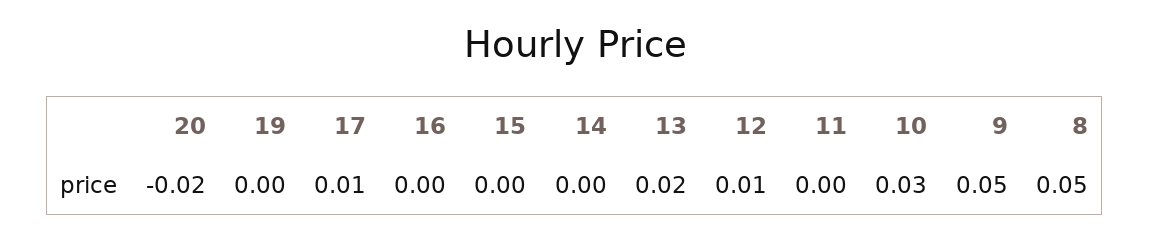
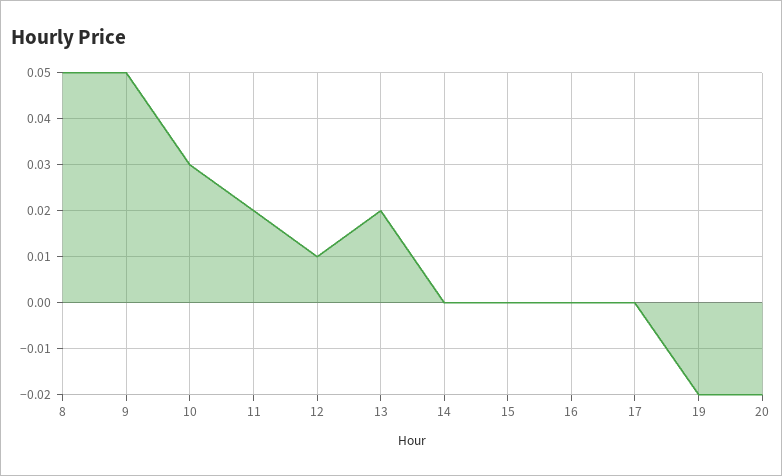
19: 0 -> -0.02
17: 0.01 -> 0
11: 0 -> 0.02

